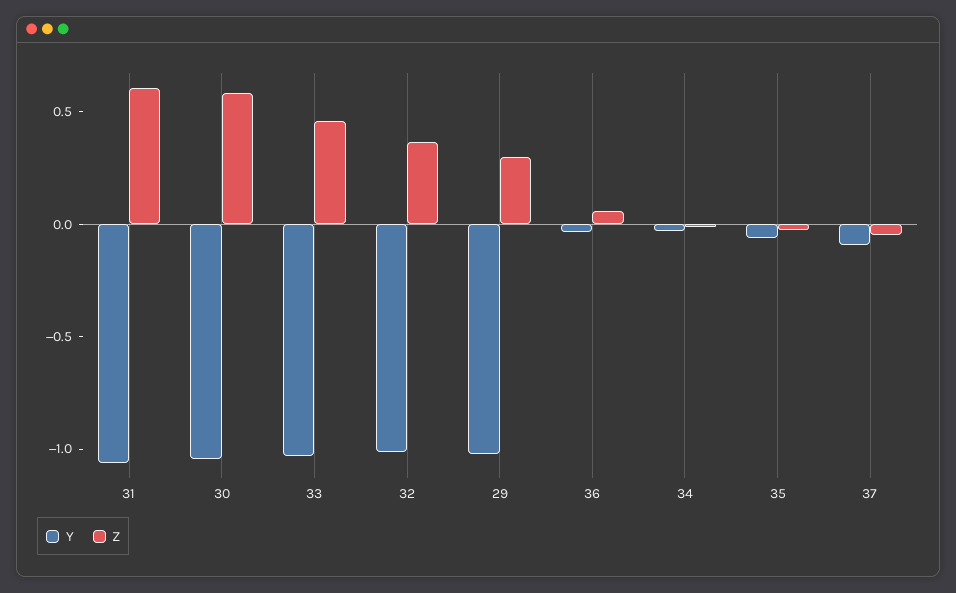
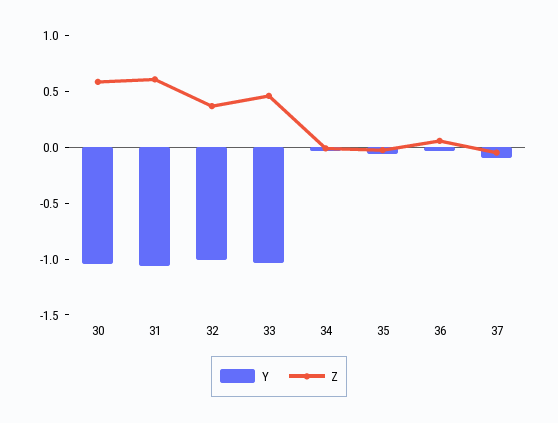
Y, 29: -1 -> none
Z, 29: 0.3 -> none

